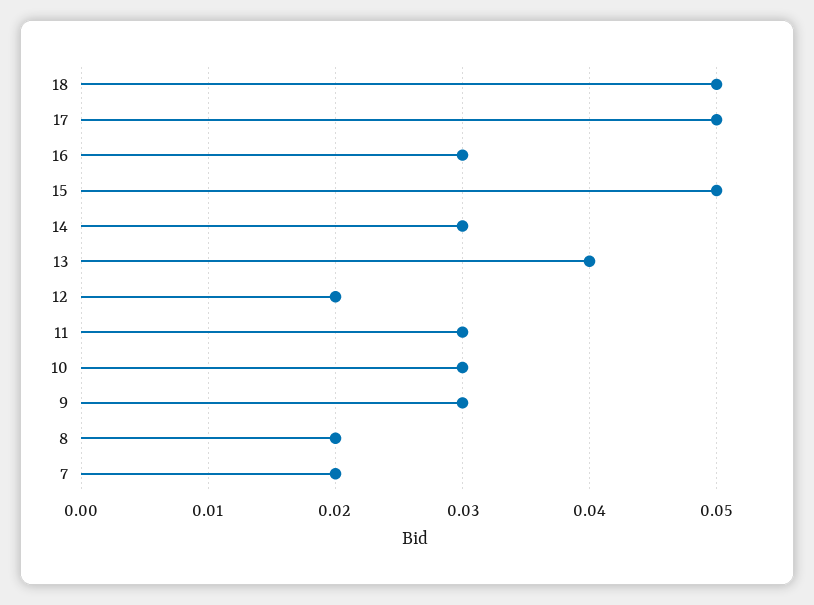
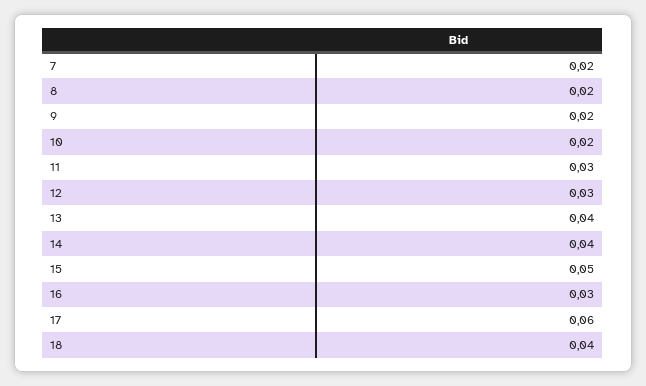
18: 0.05 -> 0.04
17: 0.05 -> 0.06
14: 0.03 -> 0.04
12: 0.02 -> 0.03
10: 0.03 -> 0.02
9: 0.03 -> 0.02

